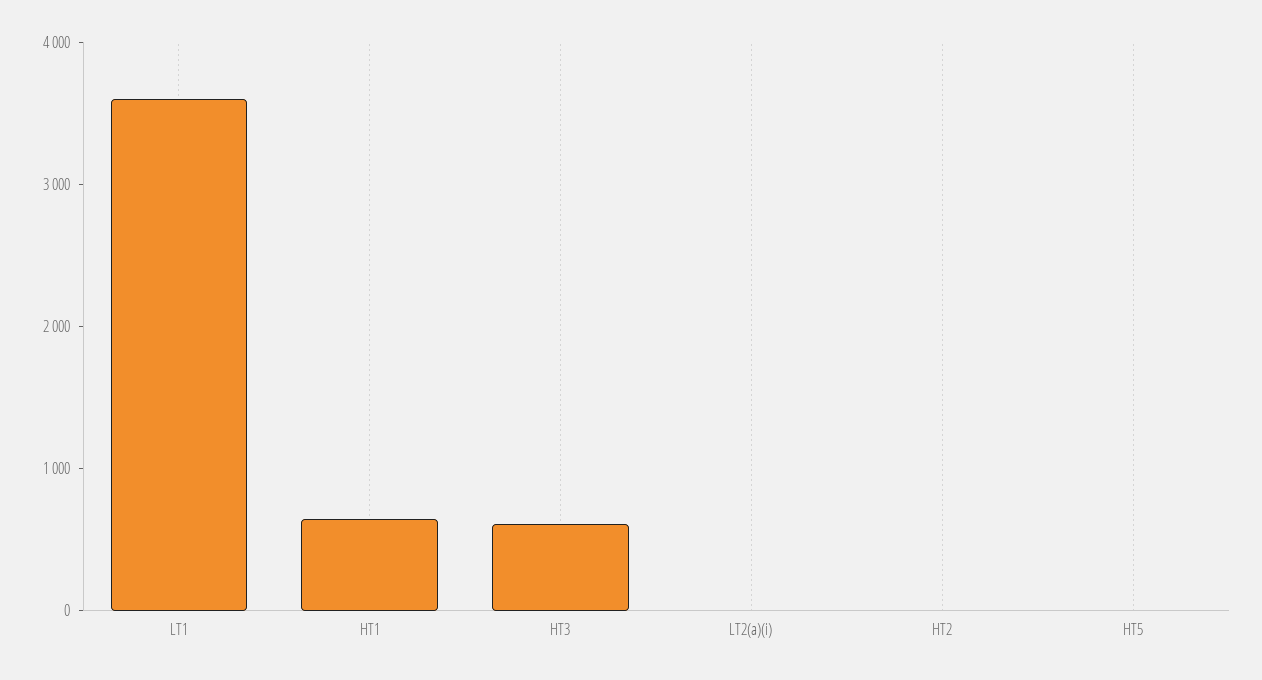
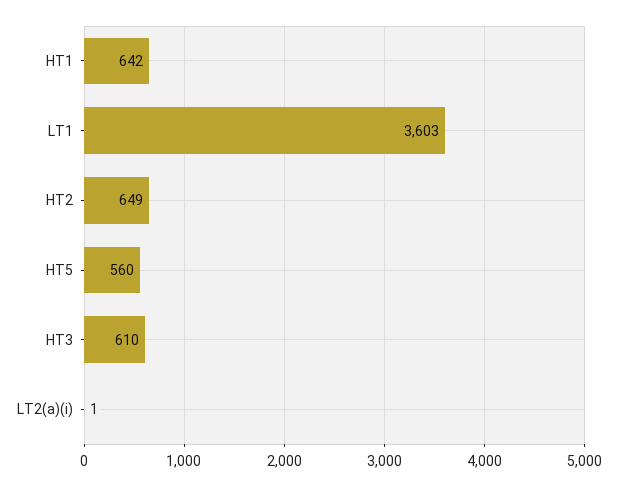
HT2: 0 -> 649
HT5: 0 -> 560

